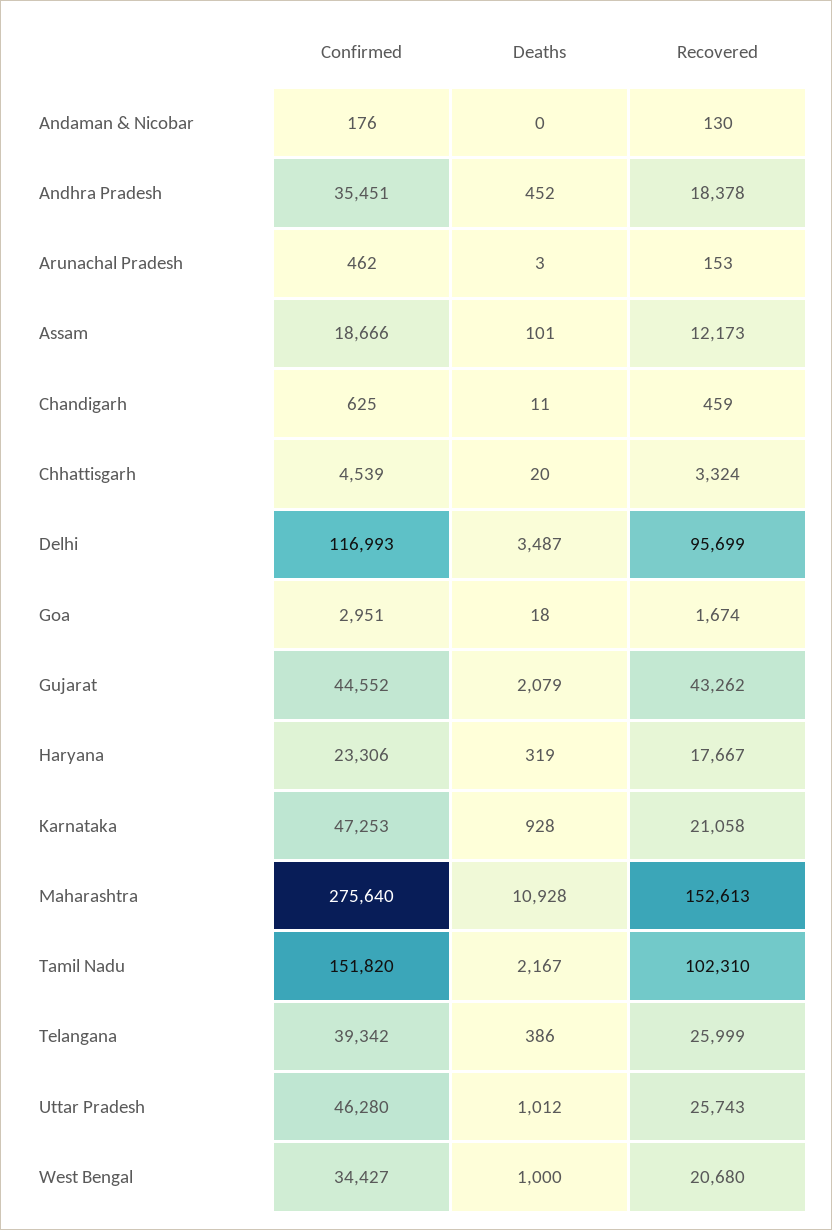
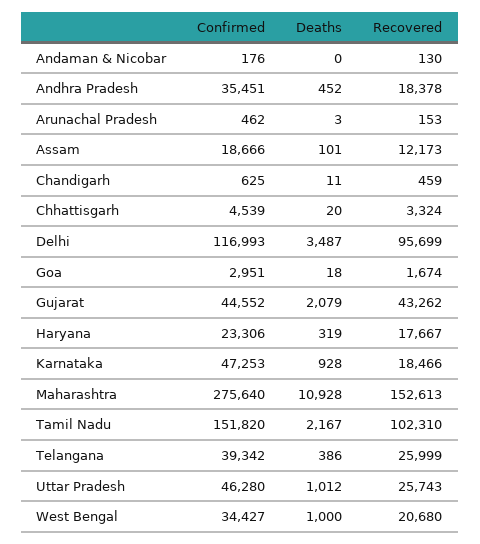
Recovered, Karnataka: 21058 -> 18466

